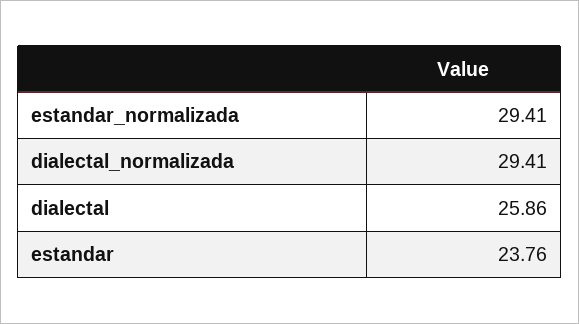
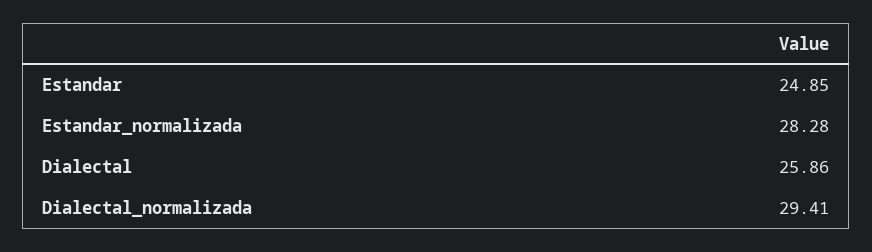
estandar_normalizada: 29.41 -> 28.28
estandar: 23.76 -> 24.85

